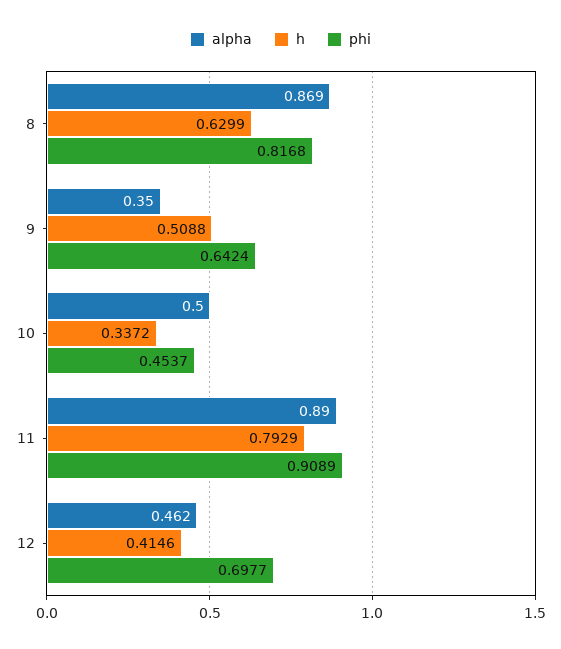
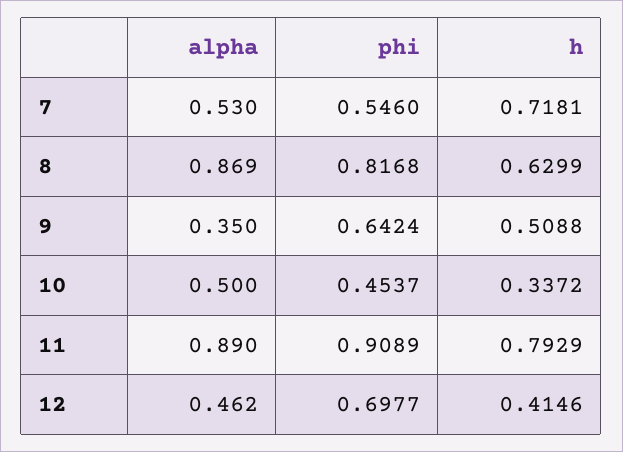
alpha, 7: none -> 0.53
phi, 7: none -> 0.546
h, 7: none -> 0.7181

